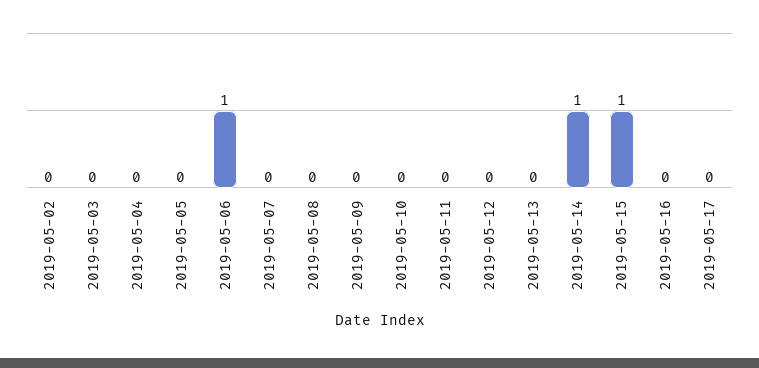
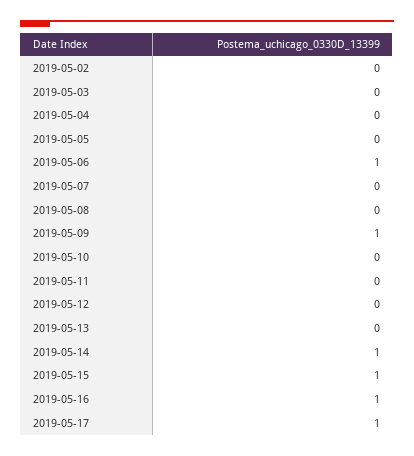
2019-05-09: 0 -> 1
2019-05-16: 0 -> 1
2019-05-17: 0 -> 1

